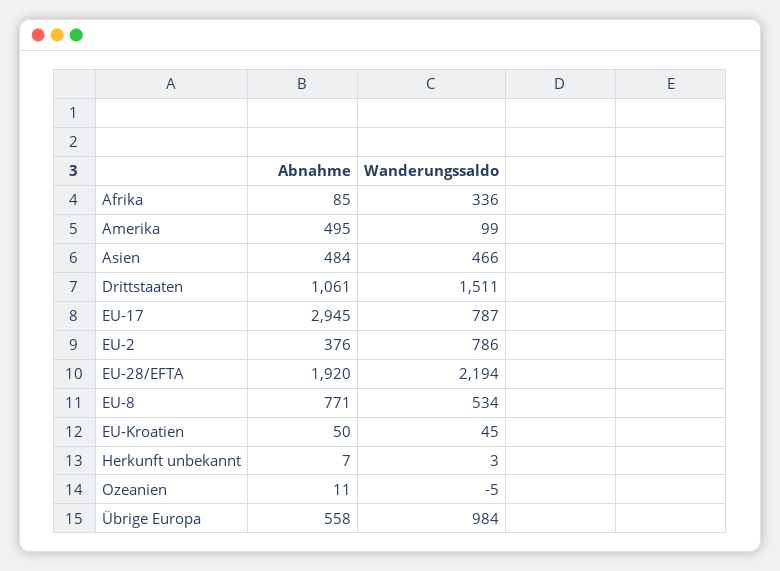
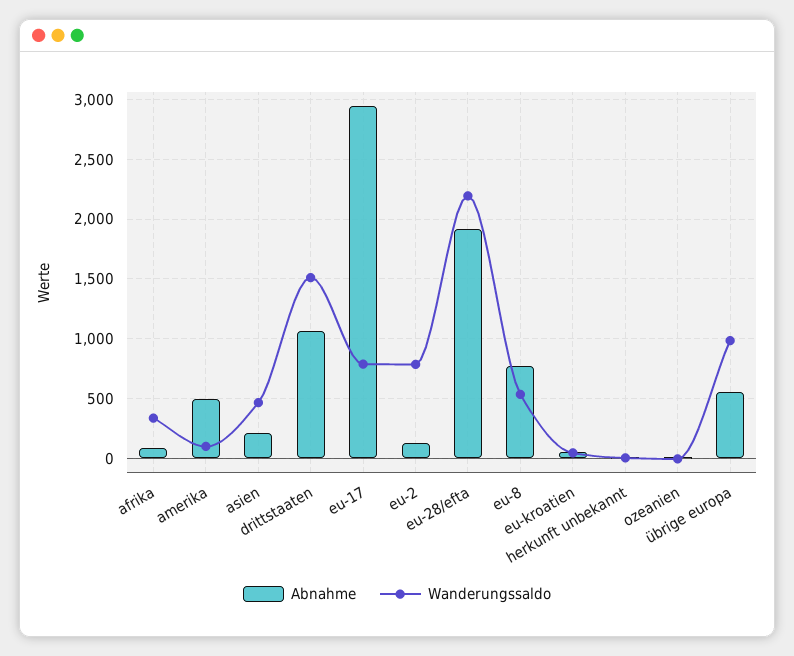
Abnahme, Asien: 484 -> 200
Abnahme, EU-2: 376 -> 100

